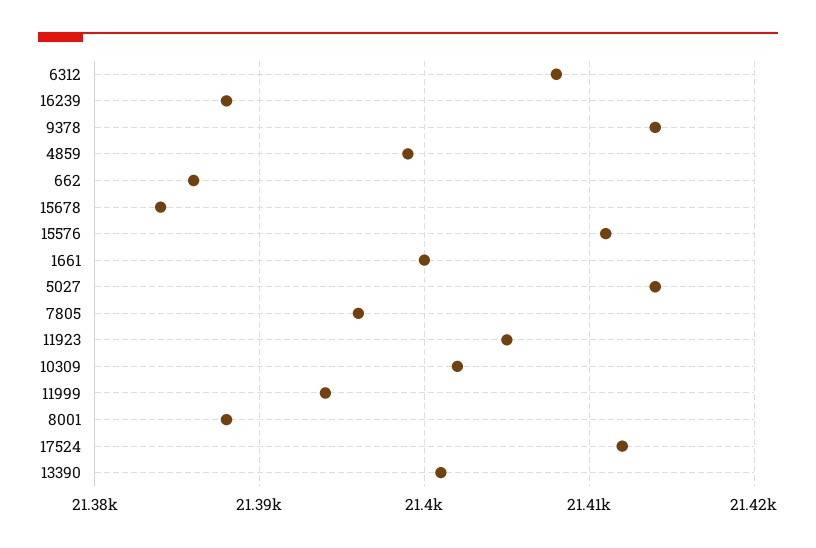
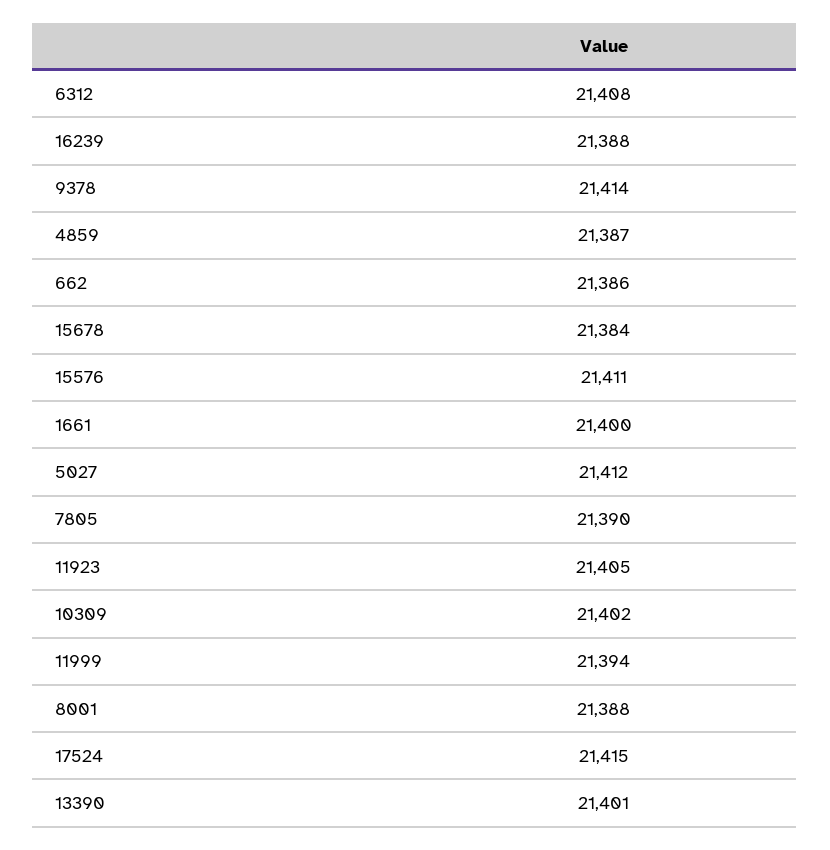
4859: 21399 -> 21387
5027: 21414 -> 21412
7805: 21396 -> 21390
17524: 21412 -> 21415

